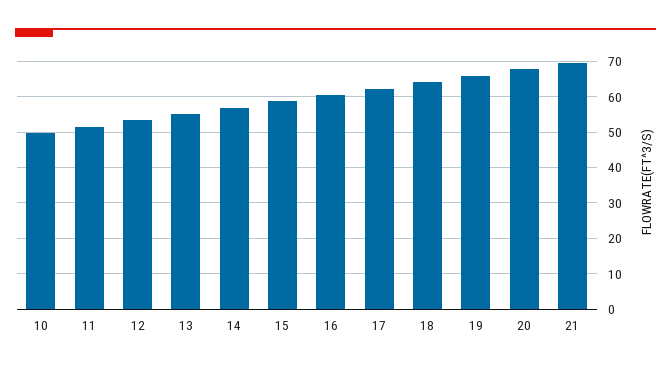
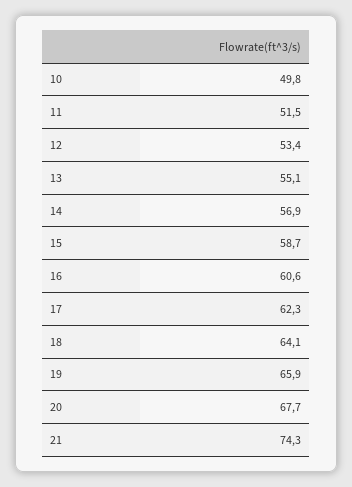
21: 70 -> 74.3

